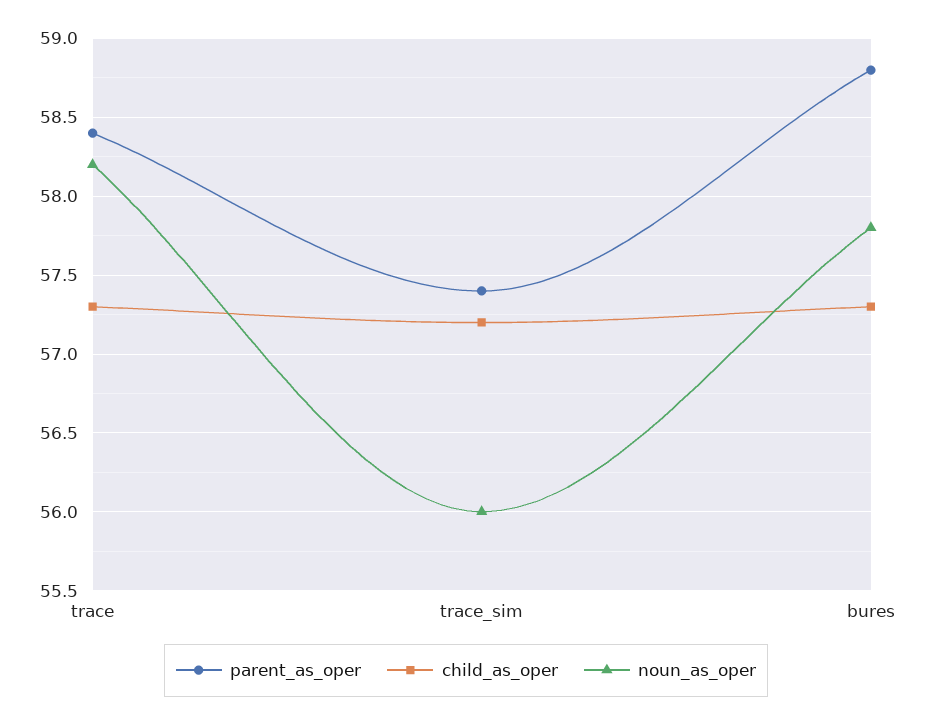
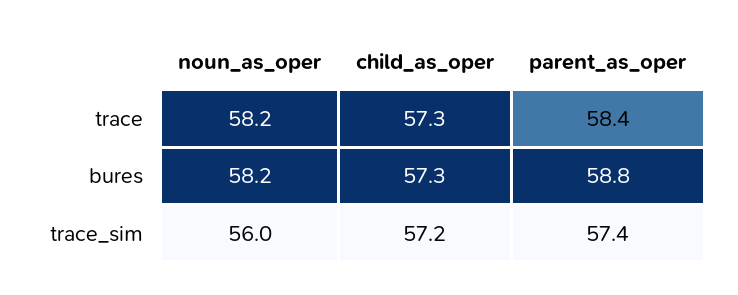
noun_as_oper, bures: 57.8 -> 58.2

